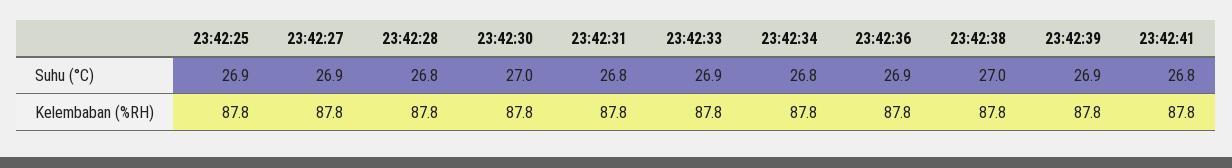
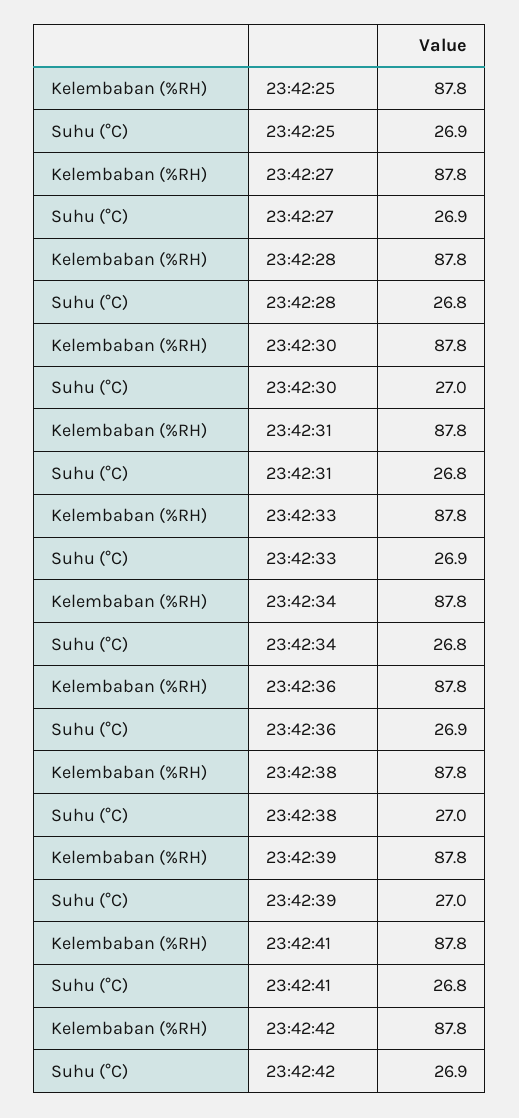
23:42:39, Suhu (°C): 26.9 -> 27
23:42:42, Kelembaban (%RH): none -> 87.8
23:42:42, Suhu (°C): none -> 26.9

